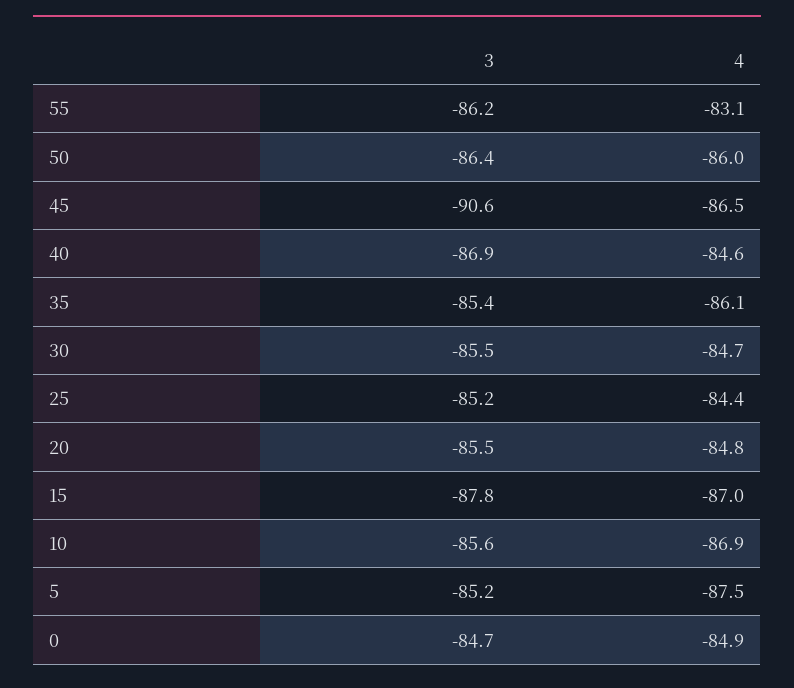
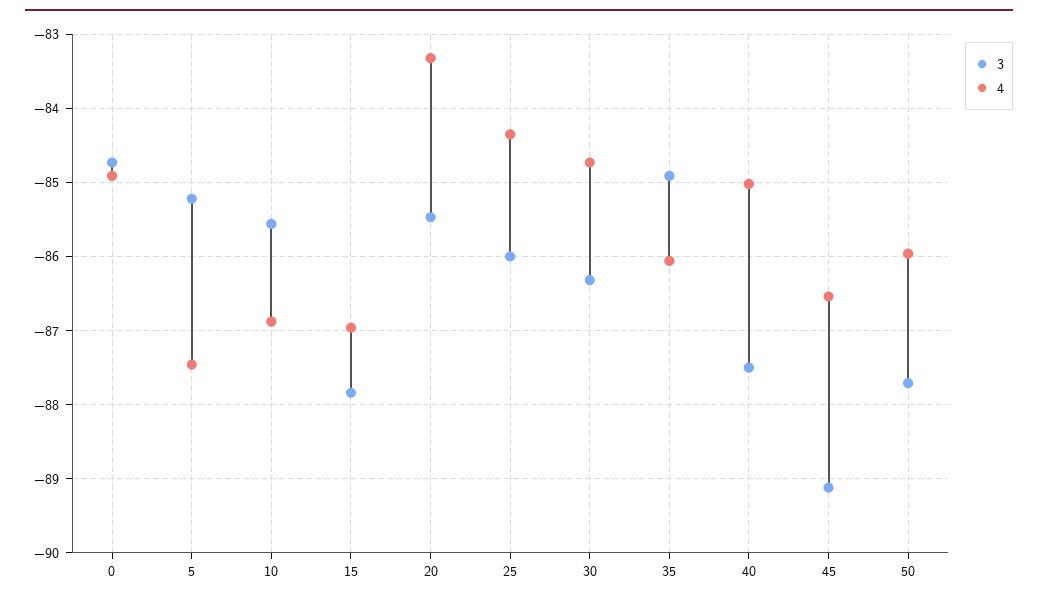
3, 55: -86.2 -> none
4, 55: -83.1 -> none
3, 50: -86.4 -> -87.7
3, 45: -90.6 -> -89.1
3, 40: -86.9 -> -87.5
4, 40: -84.6 -> -85
3, 35: -85.4 -> -84.9
3, 30: -85.5 -> -86.3
3, 25: -85.2 -> -86
4, 20: -84.8 -> -83.3

